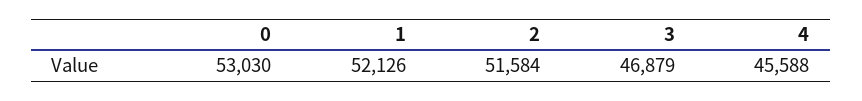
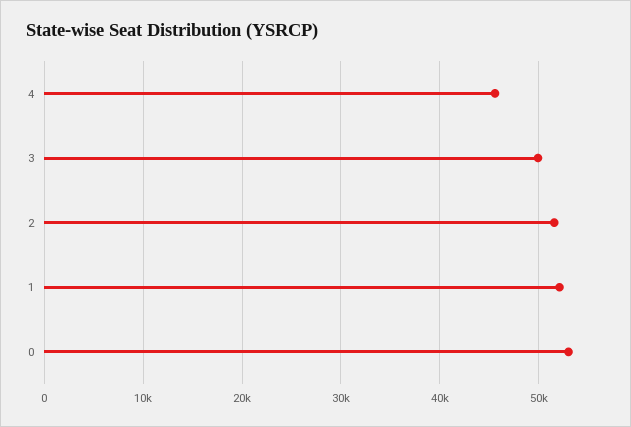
3: 46879 -> 50000

